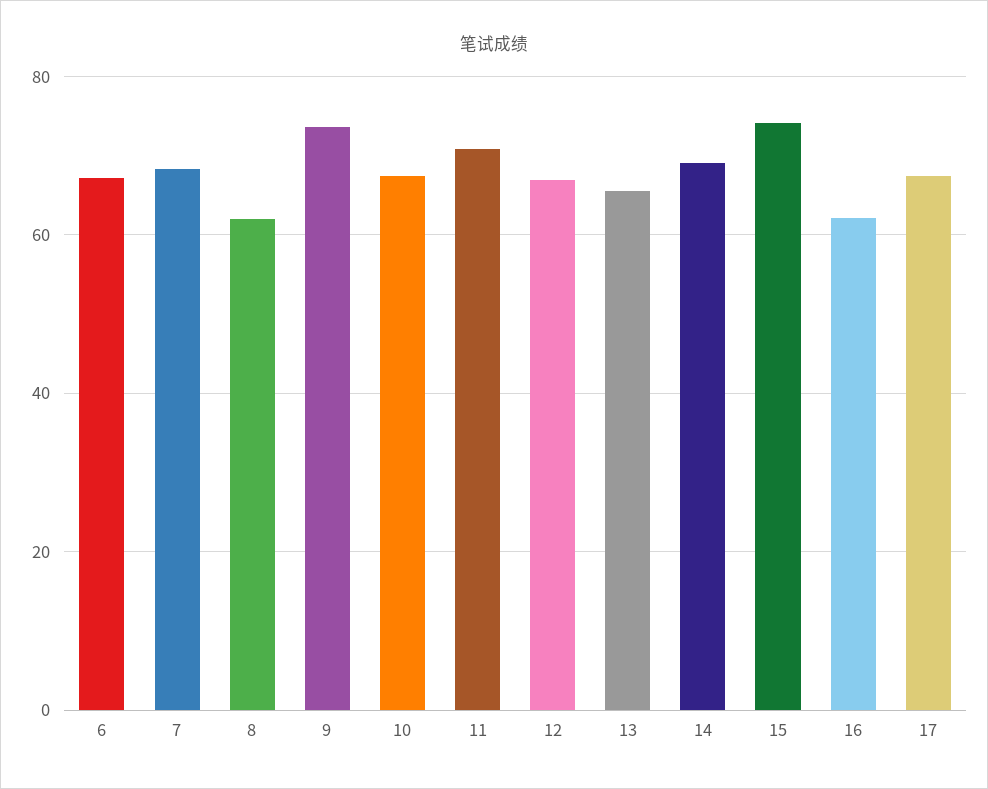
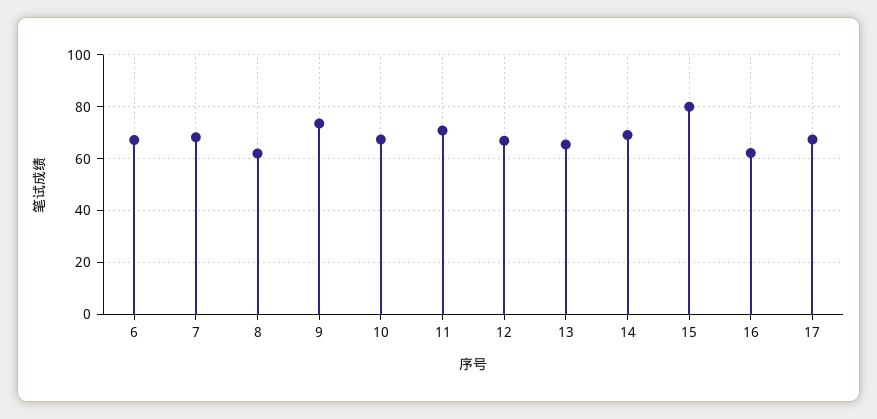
15: 74 -> 80

